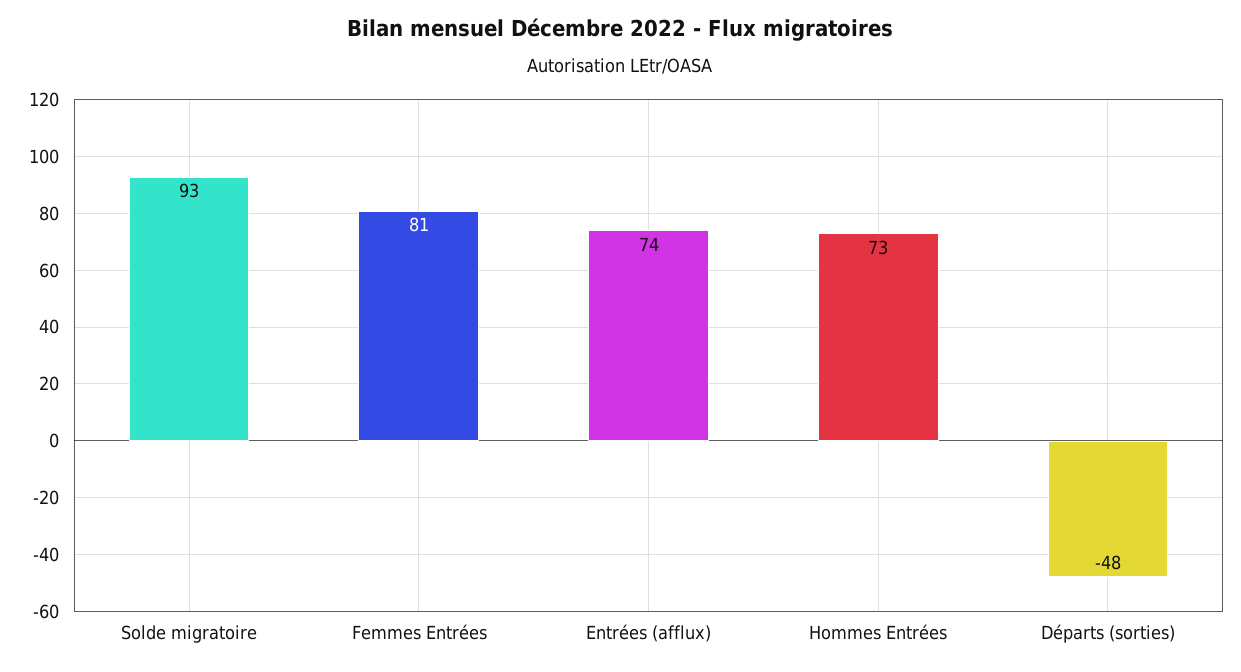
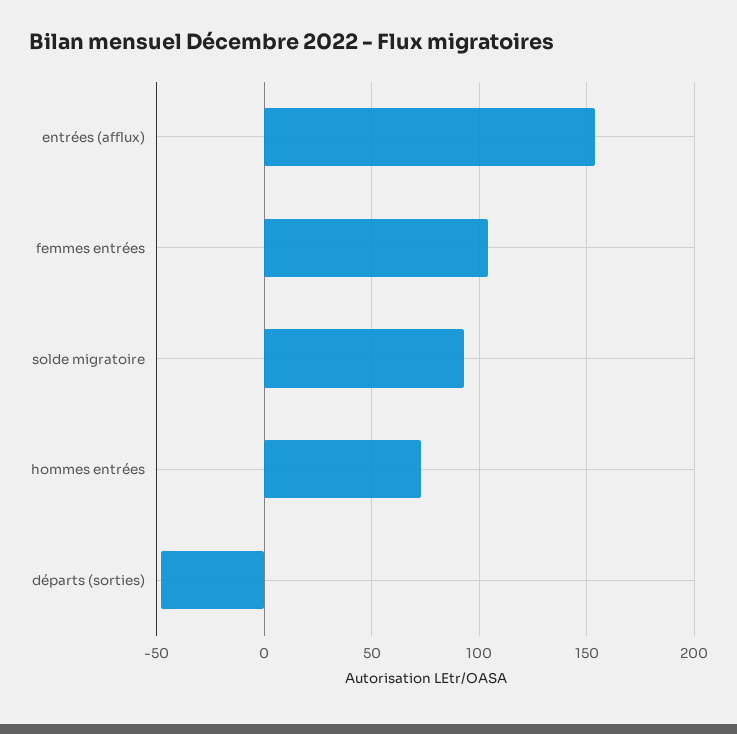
Femmes Entrées: 81 -> 105
Entrées (afflux): 74 -> 155

